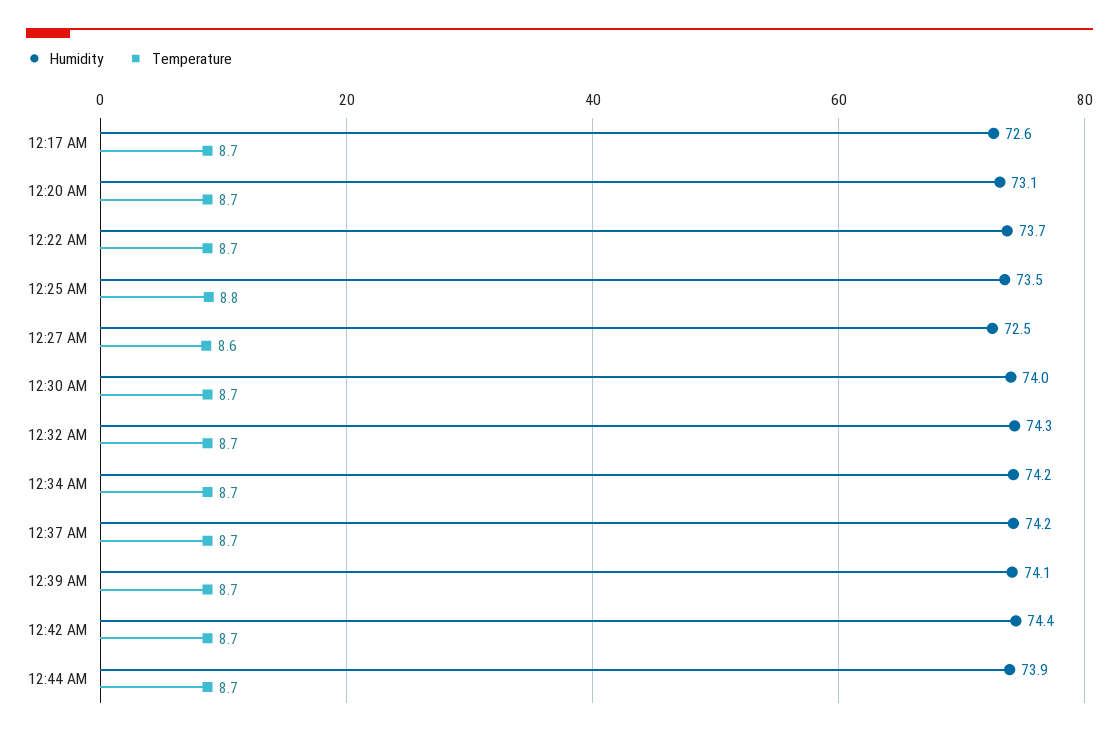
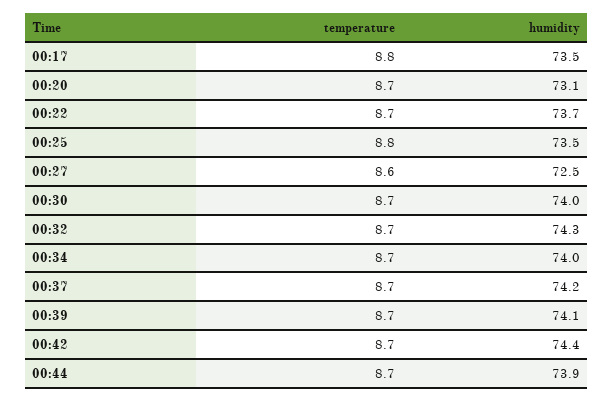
Humidity, 12:17 AM: 72.6 -> 73.5
Temperature, 12:17 AM: 8.7 -> 8.8
Humidity, 12:34 AM: 74.2 -> 74

